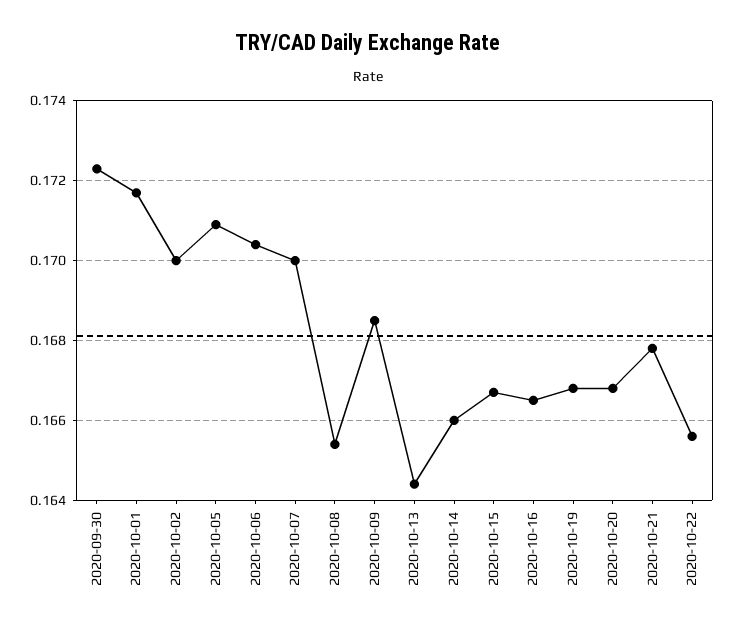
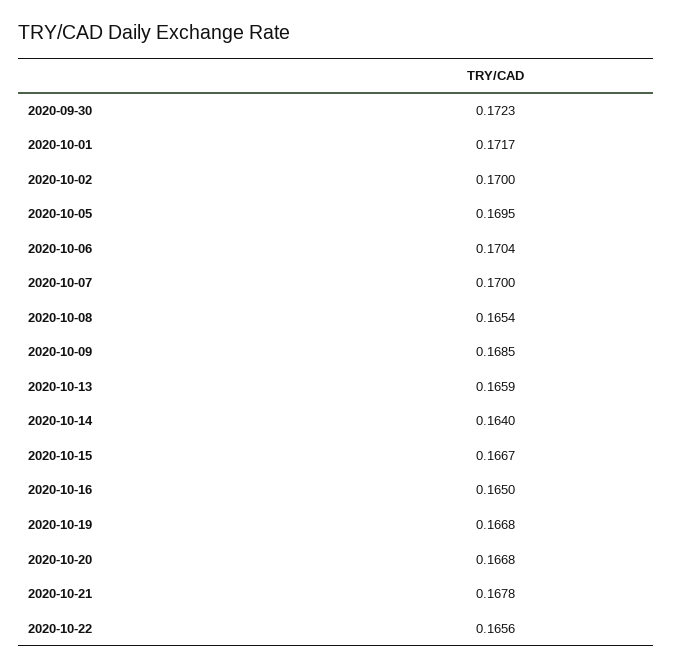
2020-10-05: 0.171 -> 0.1695
2020-10-13: 0.1645 -> 0.1659
2020-10-14: 0.166 -> 0.164
2020-10-16: 0.1665 -> 0.165

